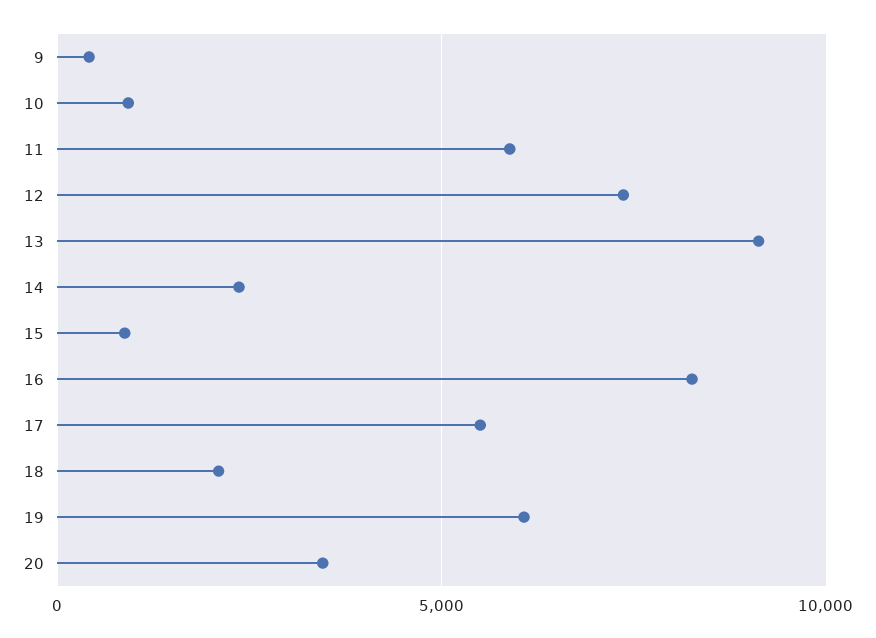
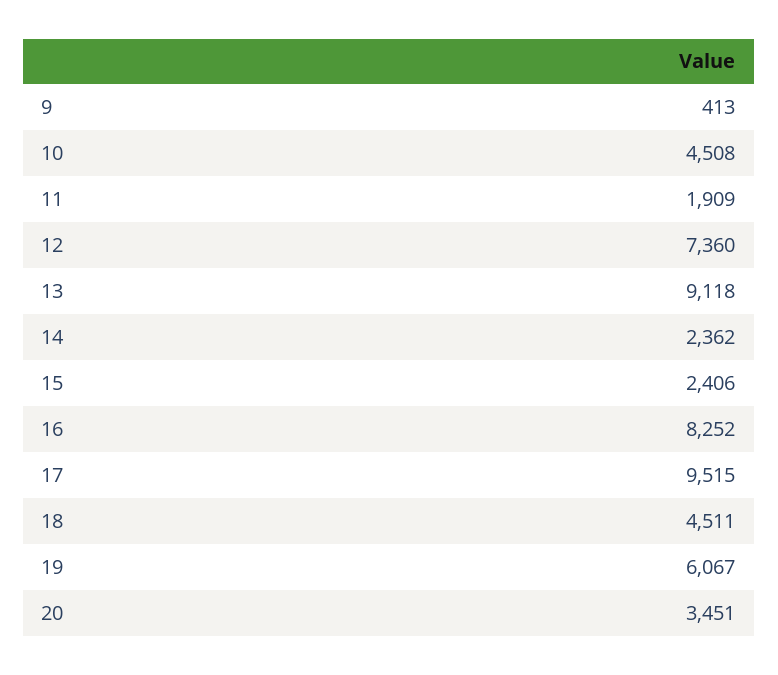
10: 1000 -> 4508
11: 6000 -> 1909
15: 1000 -> 2406
17: 5500 -> 9515
18: 2000 -> 4511

